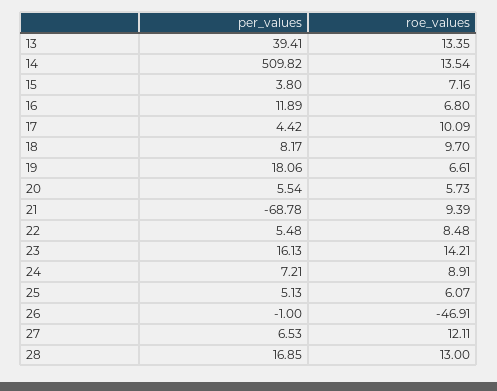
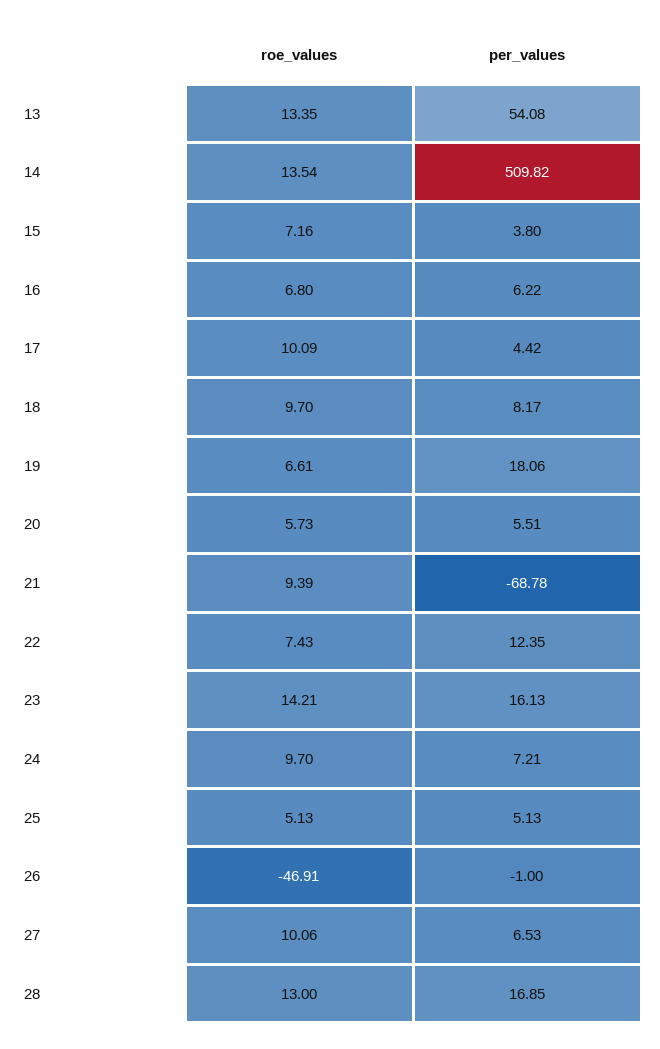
per_values, 13: 39.41 -> 54.08
per_values, 16: 11.89 -> 6.22
per_values, 20: 5.54 -> 5.51
per_values, 22: 5.48 -> 12.35
roe_values, 22: 8.48 -> 7.43
roe_values, 24: 8.91 -> 9.7
roe_values, 25: 6.07 -> 5.13
roe_values, 27: 12.11 -> 10.06

